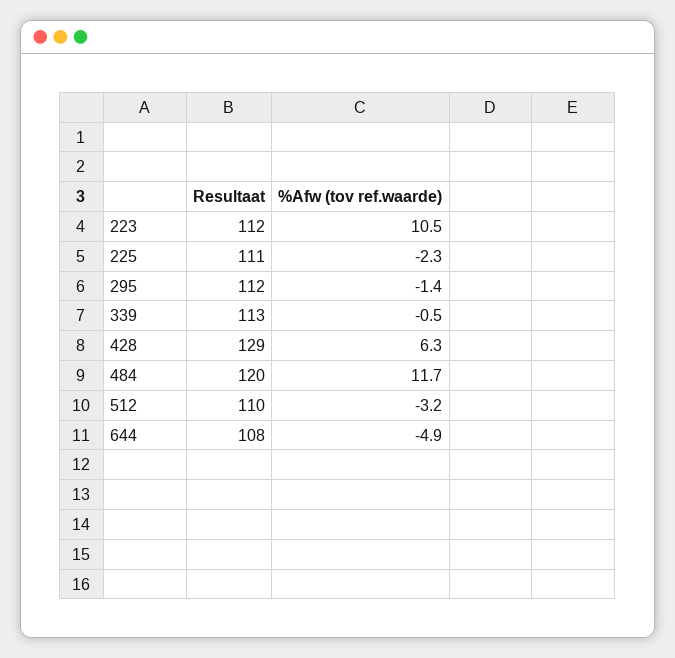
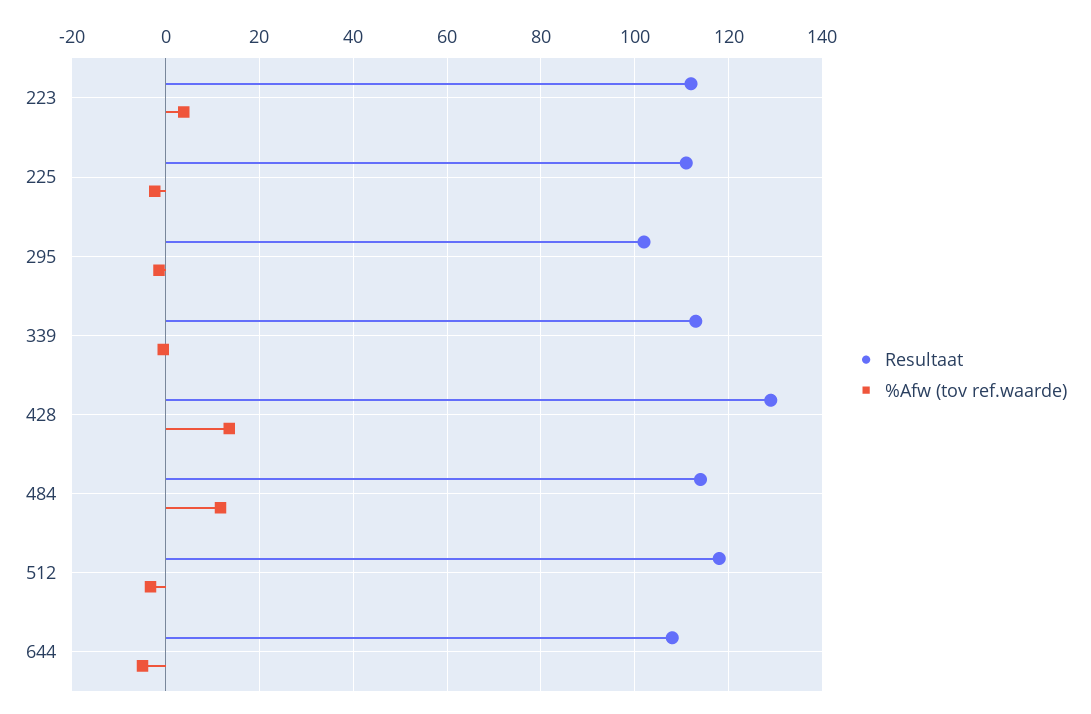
%Afw (tov ref.waarde), 223: 10.5 -> 4
Resultaat, 295: 112 -> 102
%Afw (tov ref.waarde), 428: 6.3 -> 14
Resultaat, 484: 120 -> 114
Resultaat, 512: 110 -> 118

